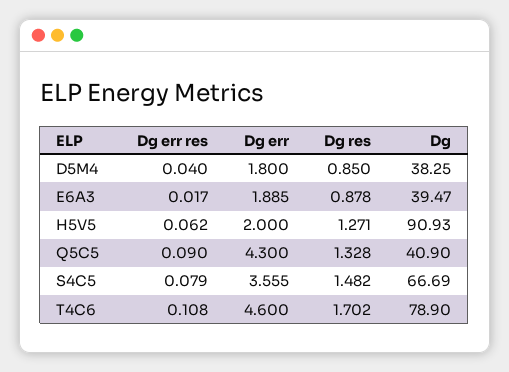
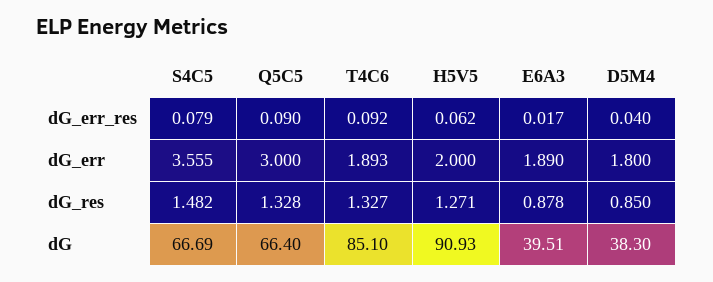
Dg, D5M4: 38.25 -> 38.3
Dg err, E6A3: 1.885 -> 1.89
Dg, E6A3: 39.47 -> 39.51
Dg err, Q5C5: 4.3 -> 3
Dg, Q5C5: 40.9 -> 66.4
Dg err res, T4C6: 0.108 -> 0.092
Dg err, T4C6: 4.6 -> 1.893
Dg res, T4C6: 1.702 -> 1.327
Dg, T4C6: 78.9 -> 85.1

